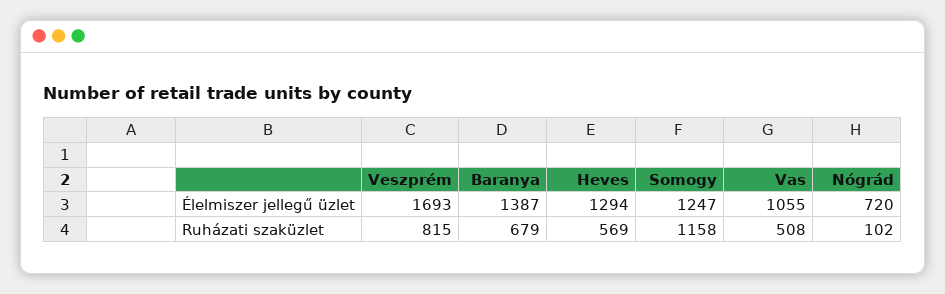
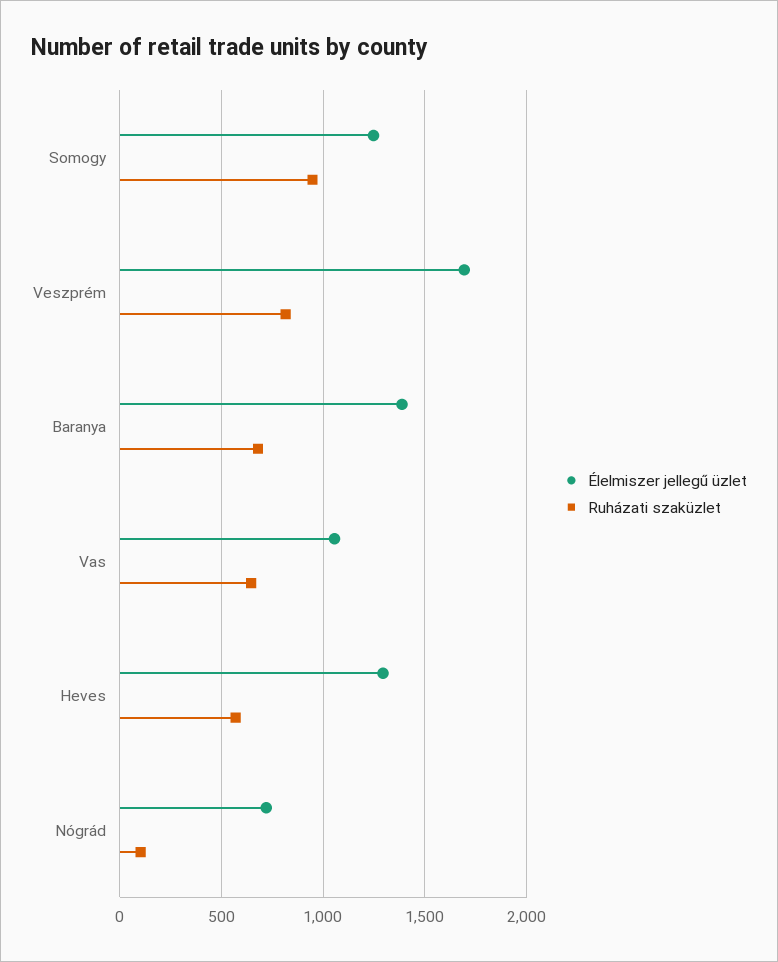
Ruházati szaküzlet, Somogy: 1158 -> 950
Ruházati szaküzlet, Vas: 508 -> 650

